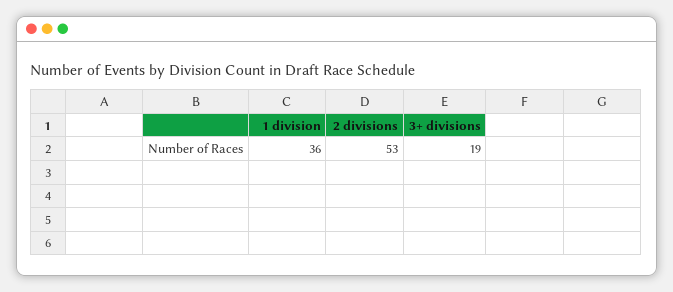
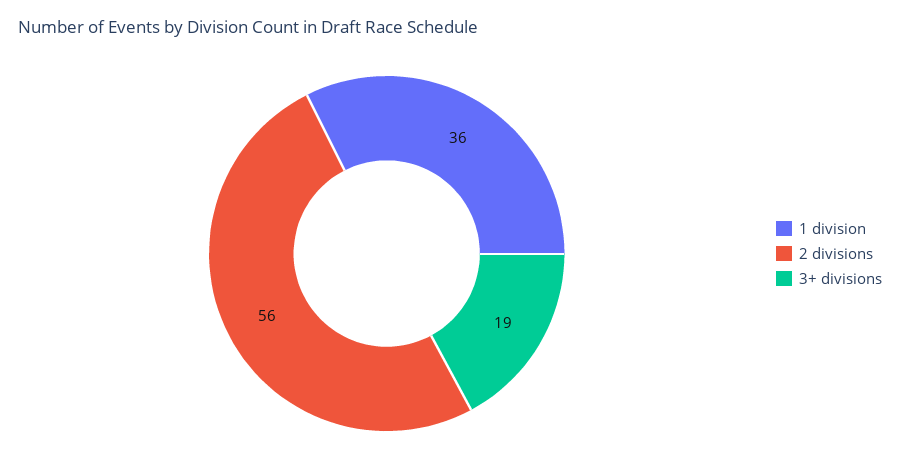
2 divisions: 53 -> 56

